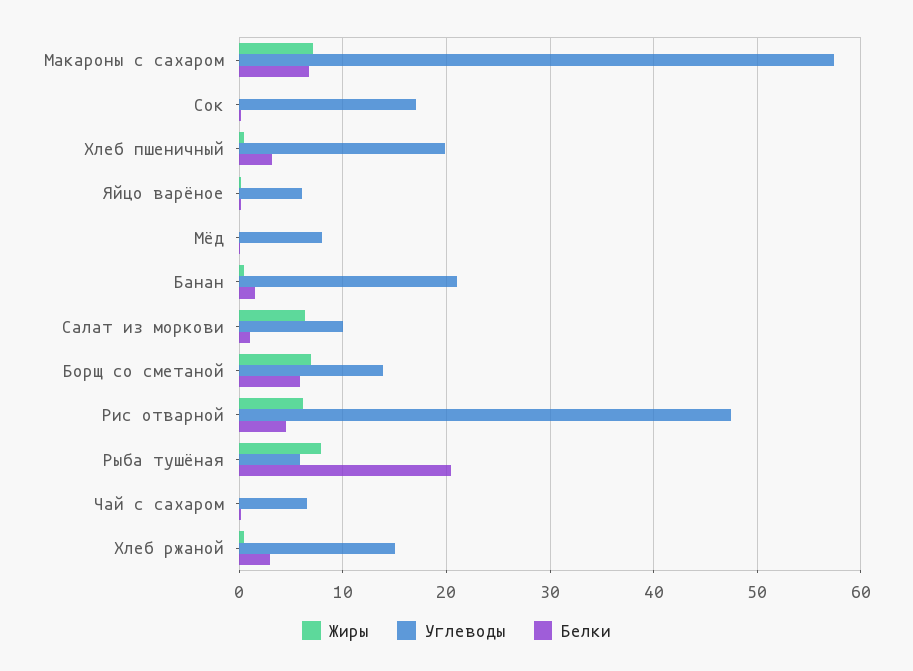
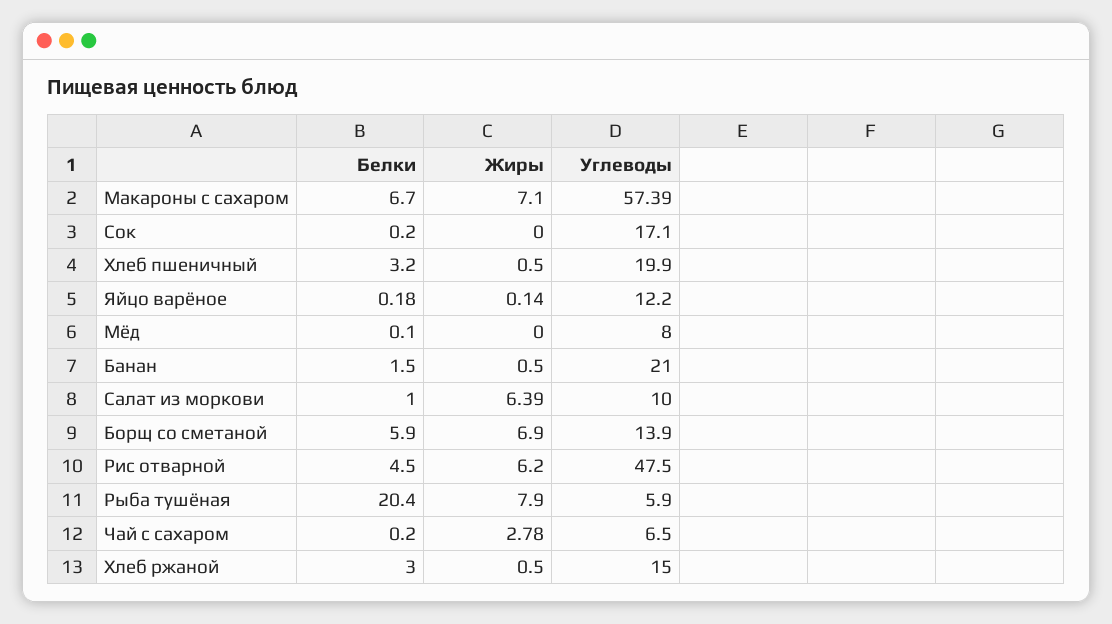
Углеводы, Яйцо варёное: 6 -> 12.2
Жиры, Чай с сахаром: 0 -> 2.78

